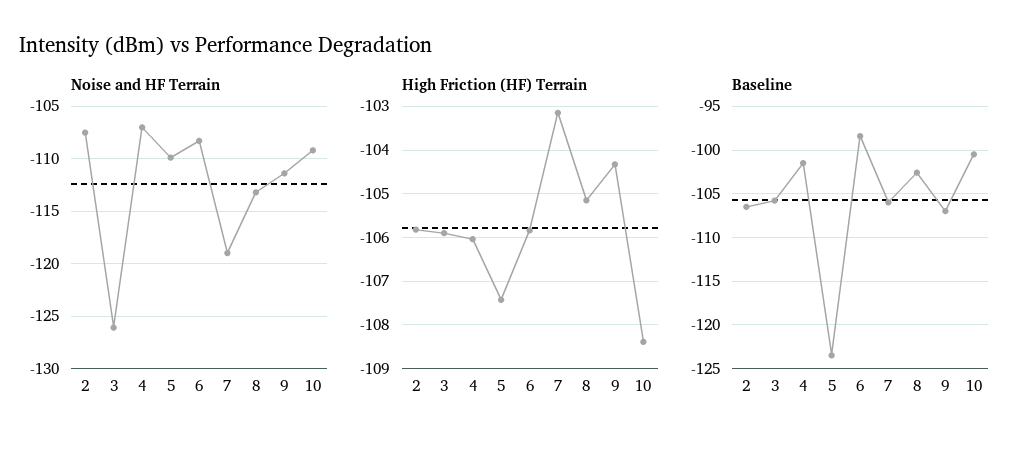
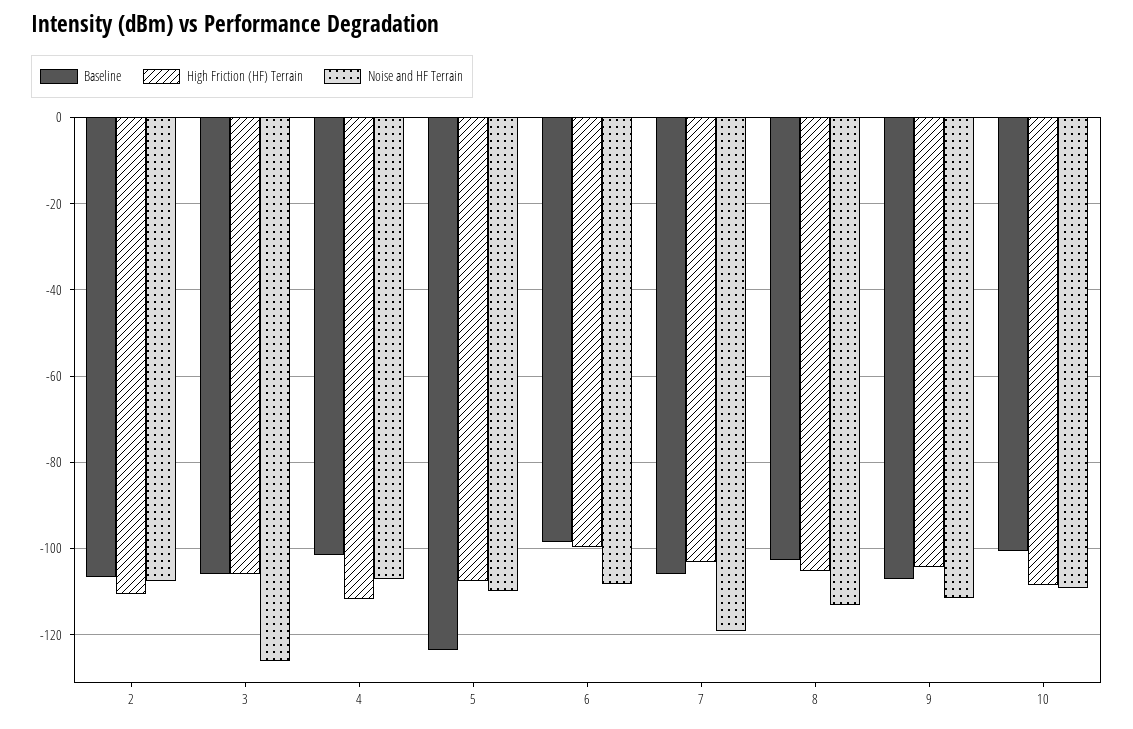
High Friction (HF) Terrain, 2: -105.8 -> -110
High Friction (HF) Terrain, 4: -106 -> -112
High Friction (HF) Terrain, 6: -105.8 -> -100

